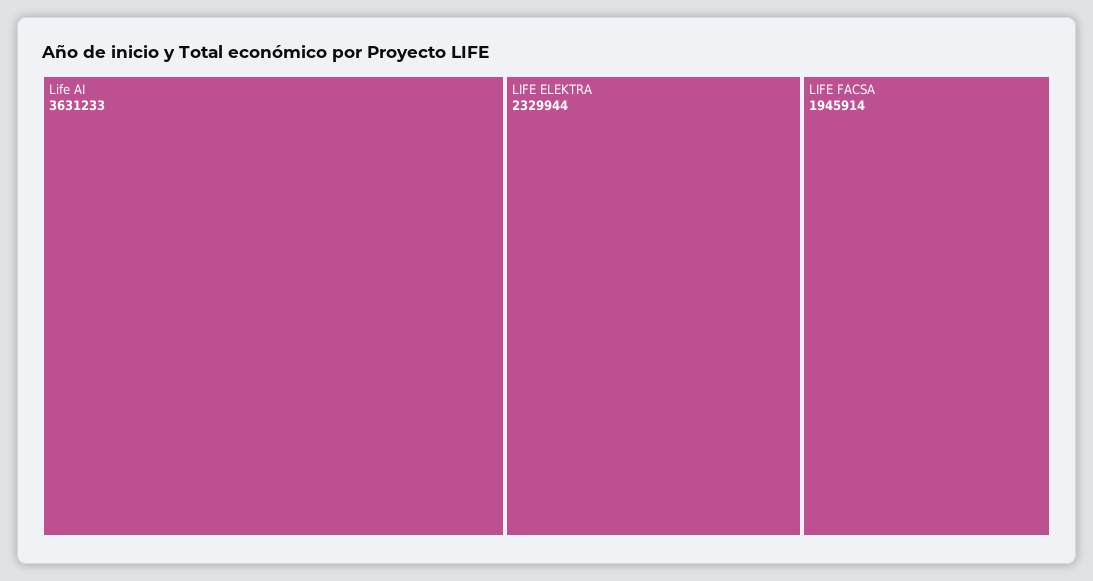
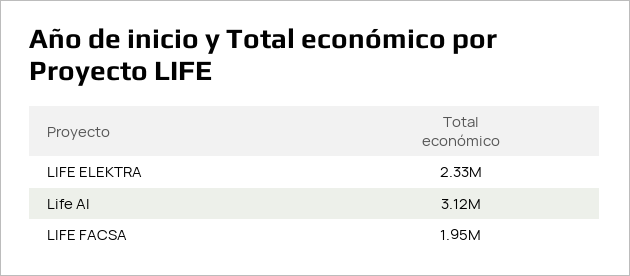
Life AI: 3631233 -> 3120000

